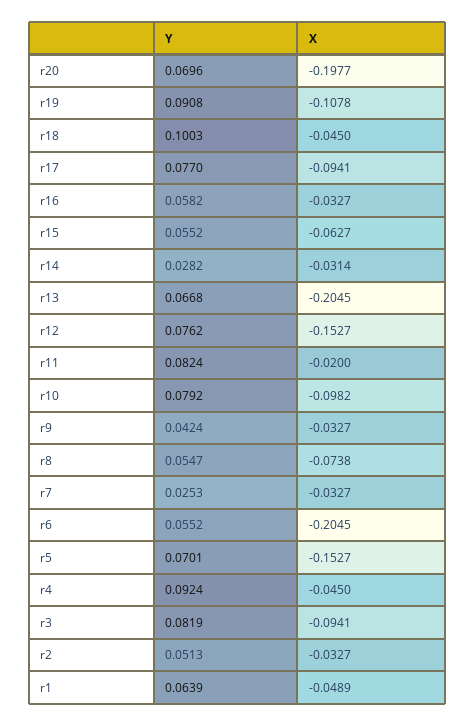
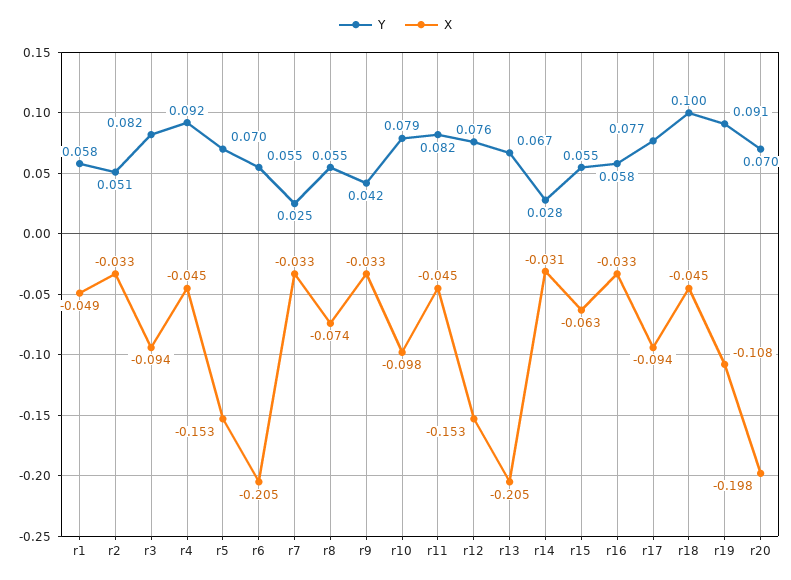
X, r11: -0.02 -> -0.045
Y, r1: 0.0639 -> 0.058

